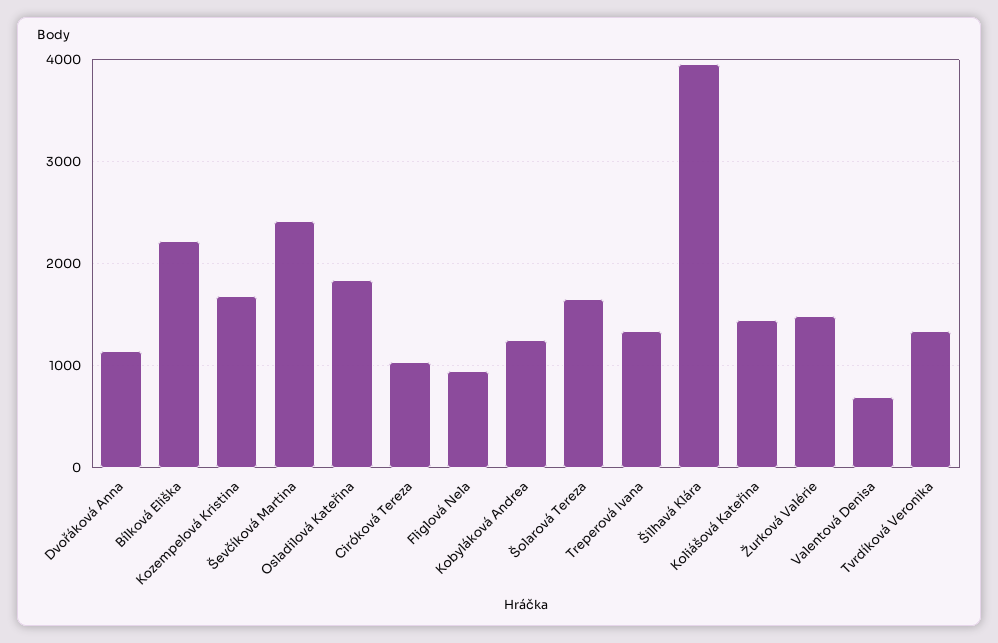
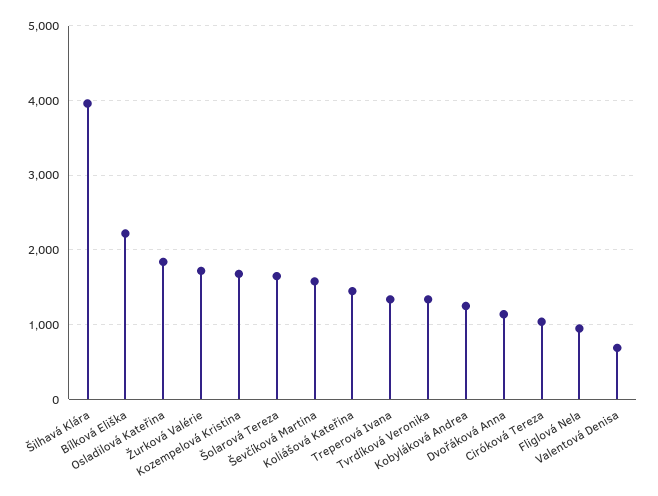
Ševčíková Martina: 2400 -> 1600
Žurková Valérie: 1500 -> 1700

